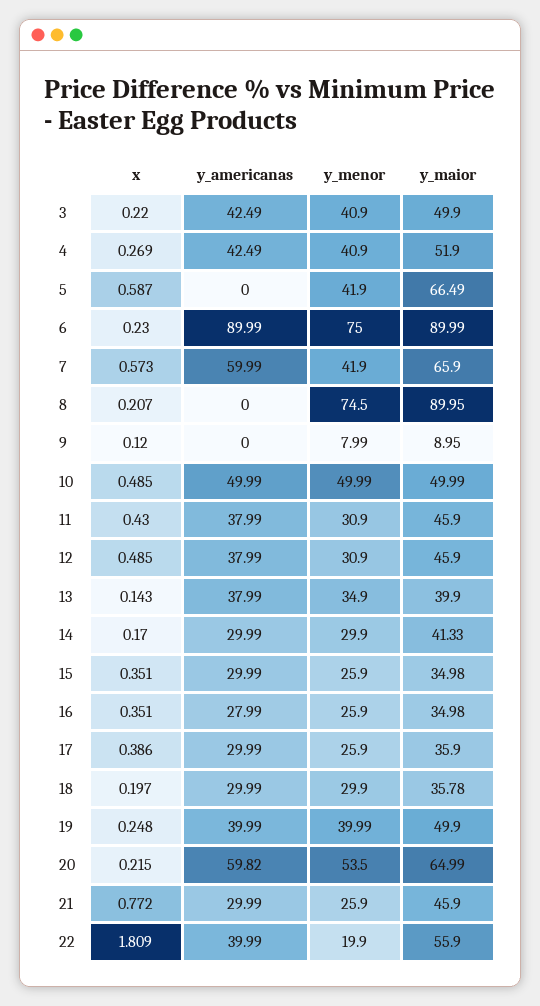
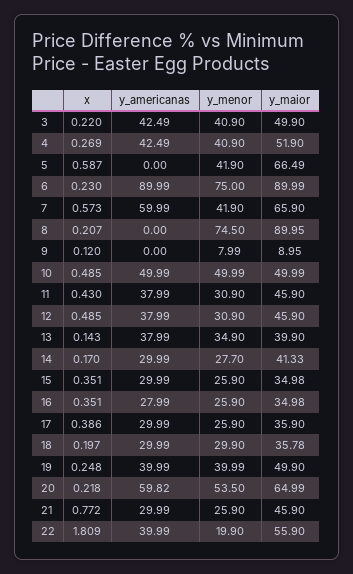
y_menor, 14: 29.9 -> 27.7
x, 20: 0.215 -> 0.218

